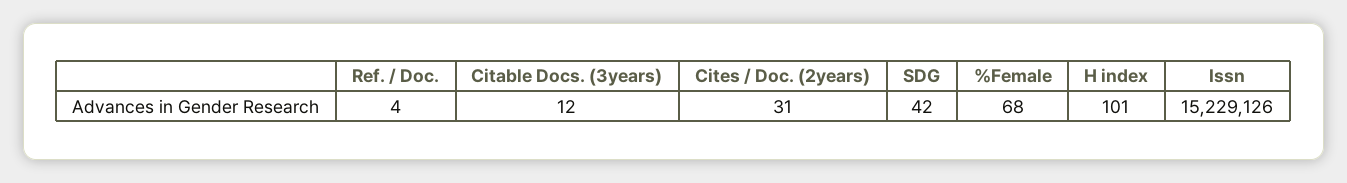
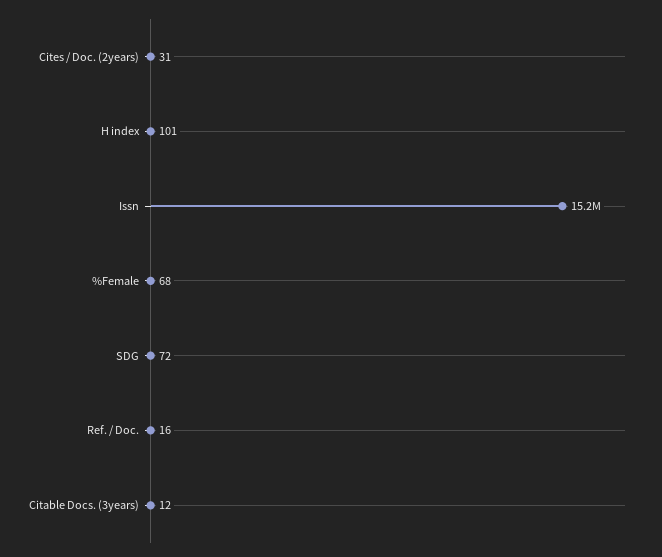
Ref. / Doc.: 4 -> 16
SDG: 42 -> 72

